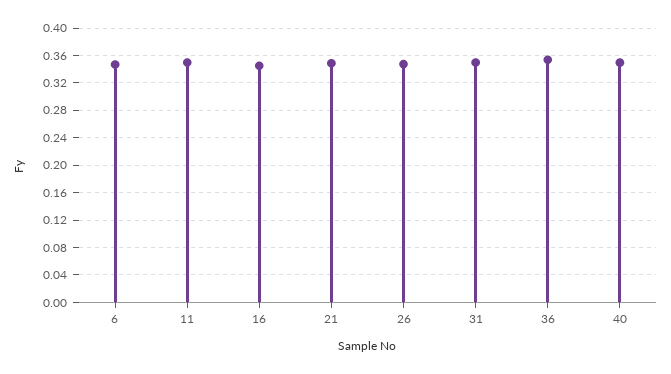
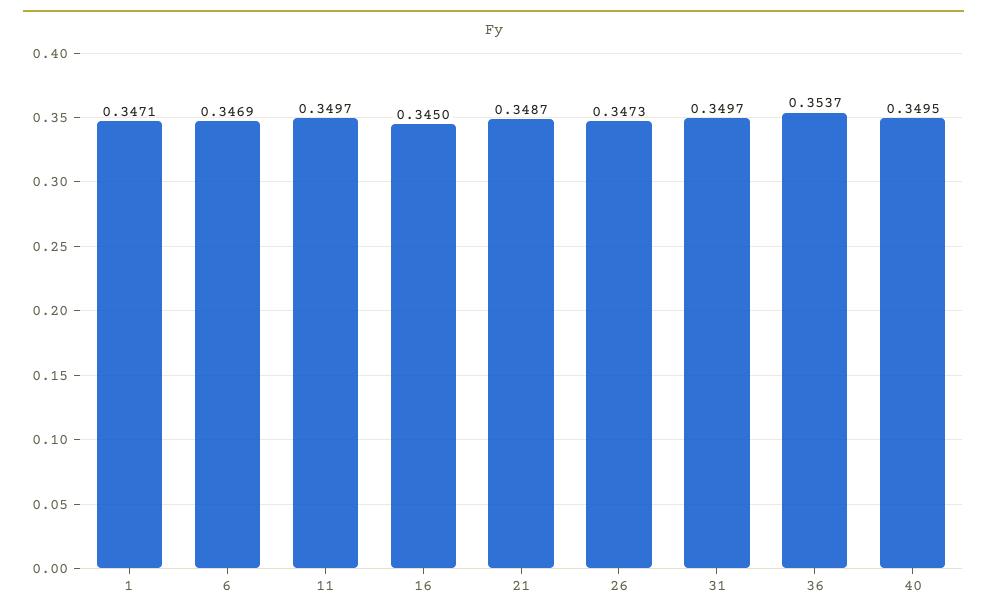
1: none -> 0.3471

